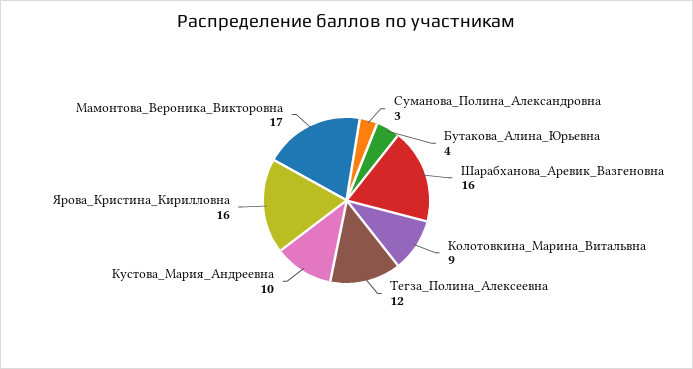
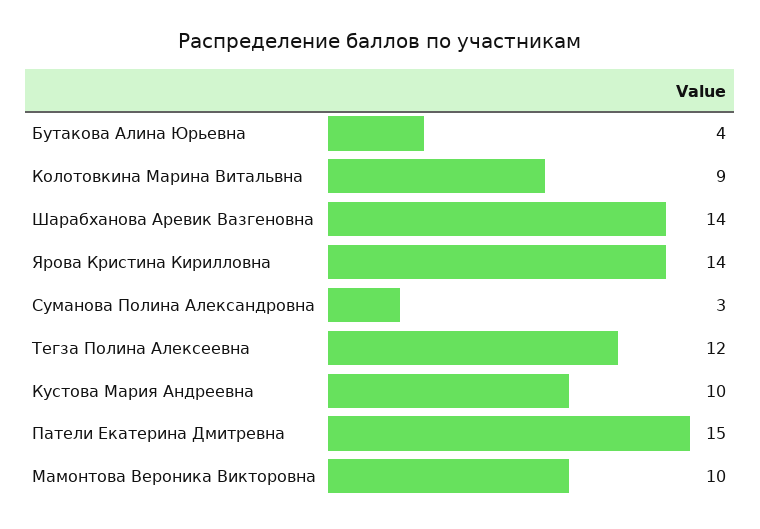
Шарабханова_Аревик_Вазгеновна: 16 -> 14
Ярова_Кристина_Кирилловна: 16 -> 14
Мамонтова_Вероника_Викторовна: 17 -> 10
Патели Екатерина Дмитревна: none -> 15

